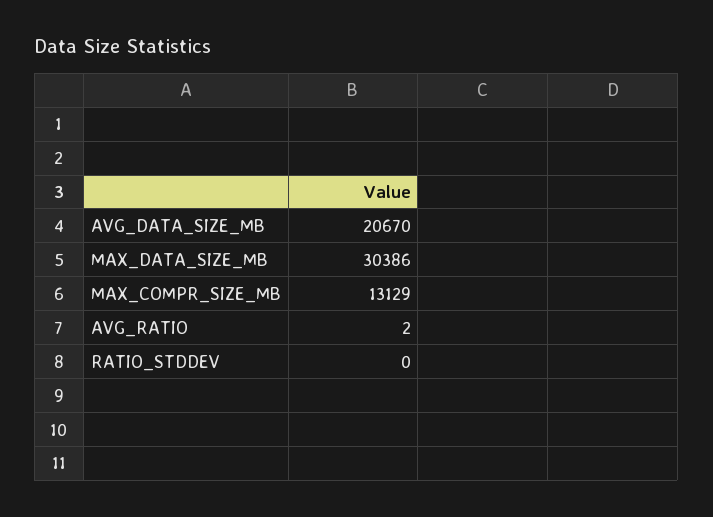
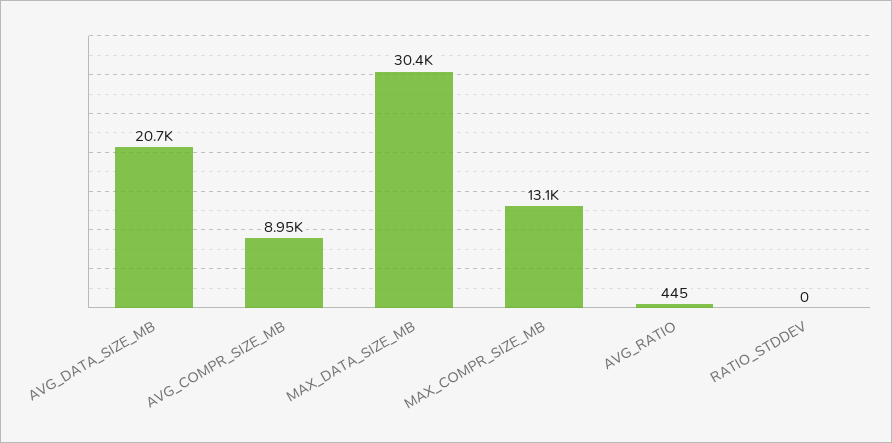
AVG_RATIO: 2 -> 445
AVG_COMPR_SIZE_MB: none -> 8950

